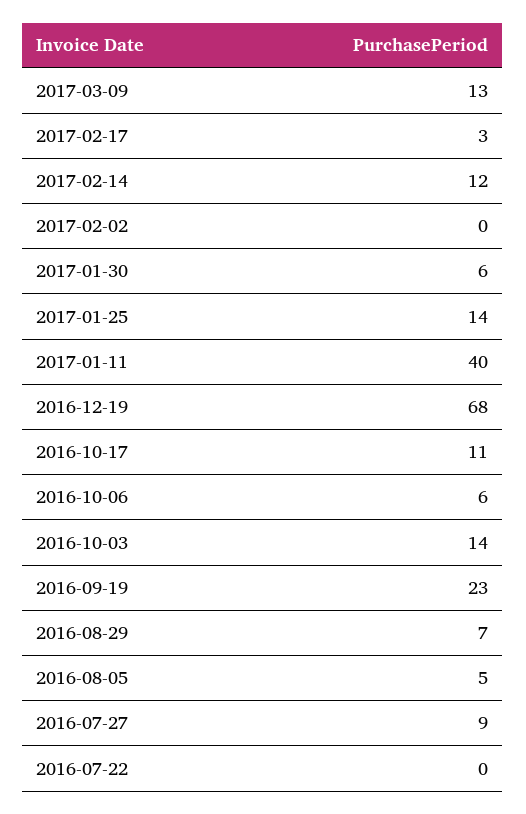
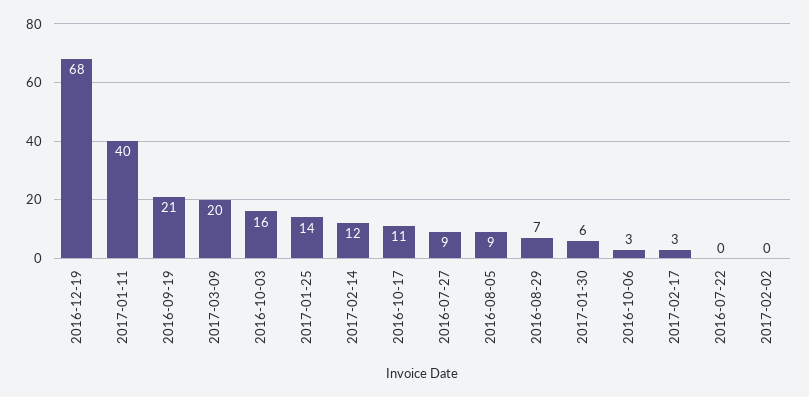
2017-03-09: 13 -> 20
2016-10-06: 6 -> 3
2016-10-03: 14 -> 16
2016-09-19: 23 -> 21
2016-08-05: 5 -> 9

